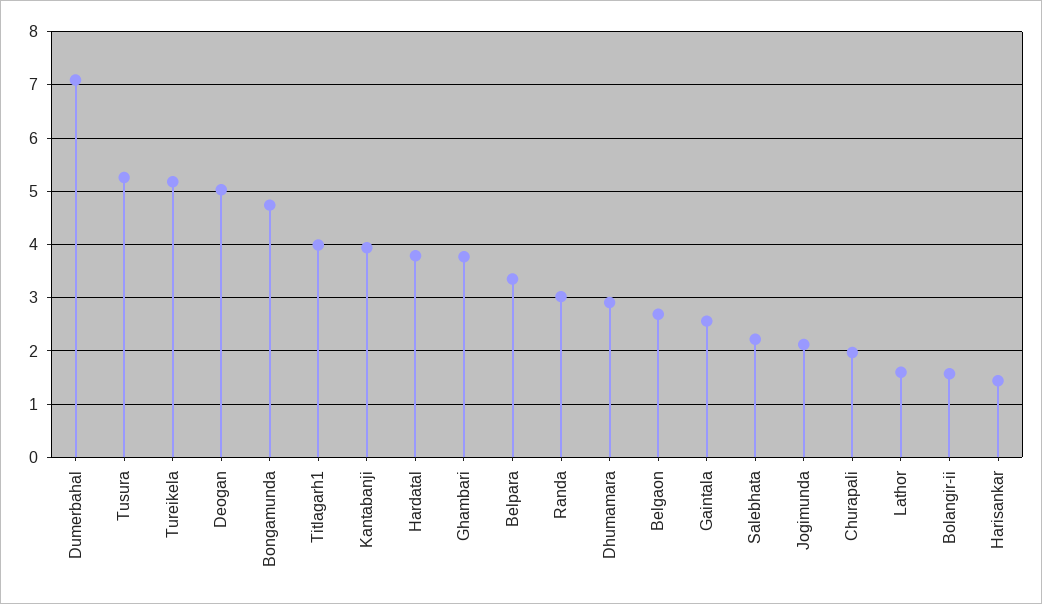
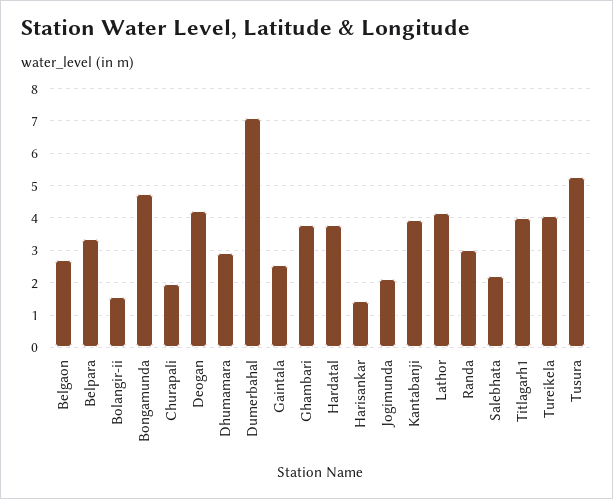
Tureikela: 5.2 -> 4
Deogan: 5 -> 4.2
Lathor: 1.6 -> 4.2

